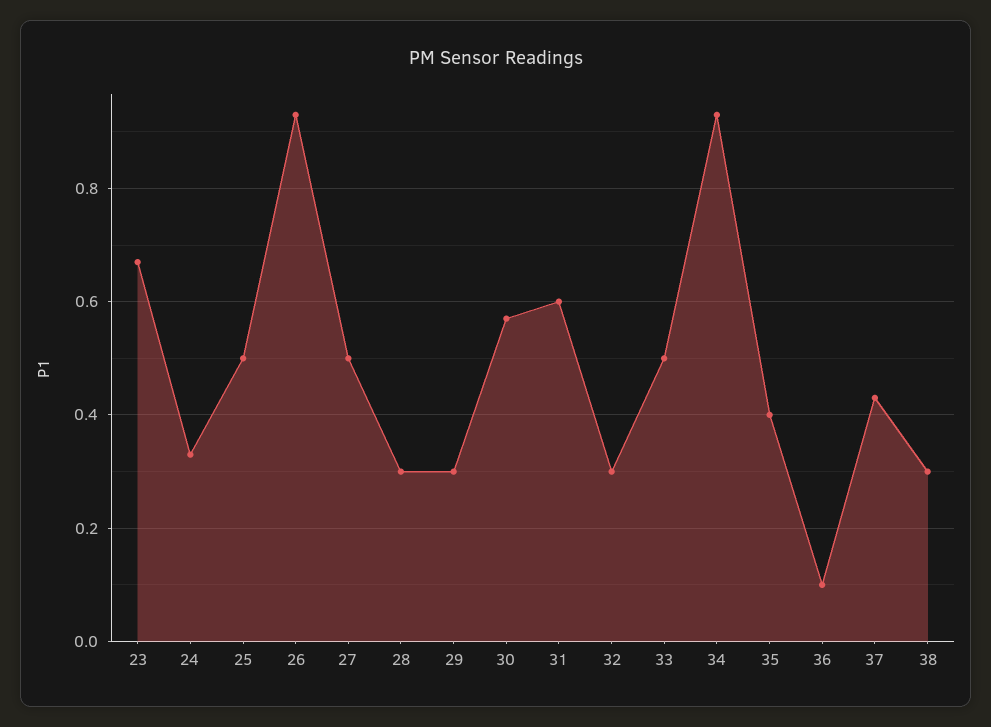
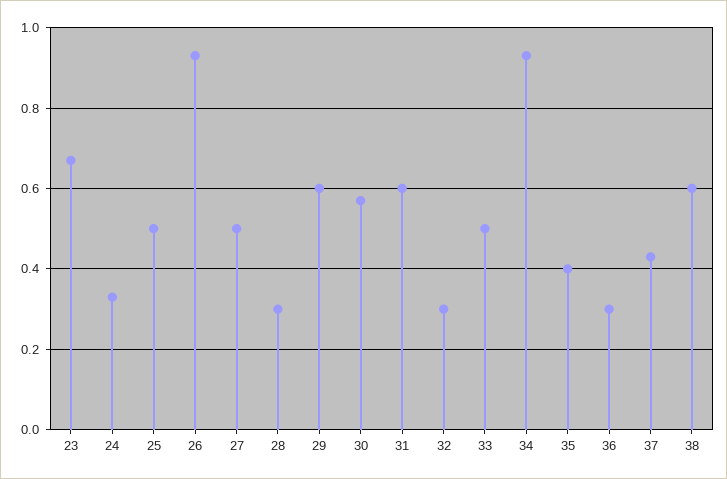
29: 0.3 -> 0.6
36: 0.1 -> 0.3
38: 0.3 -> 0.6

